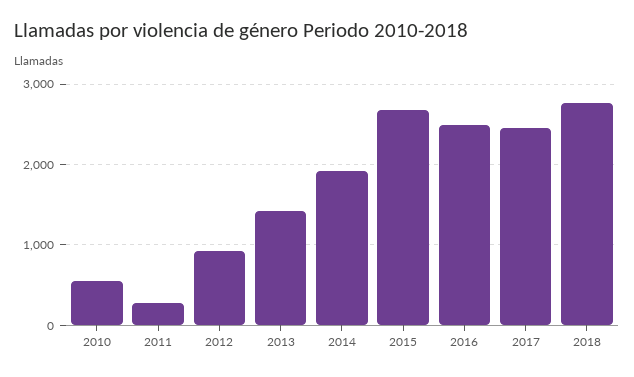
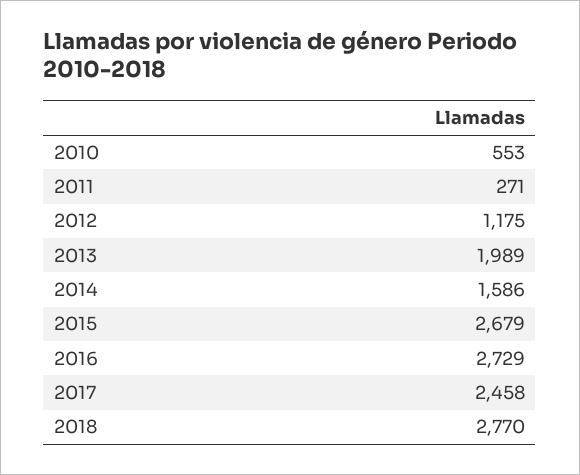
2012: 900 -> 1175
2013: 1400 -> 1989
2014: 1900 -> 1586
2016: 2500 -> 2729

